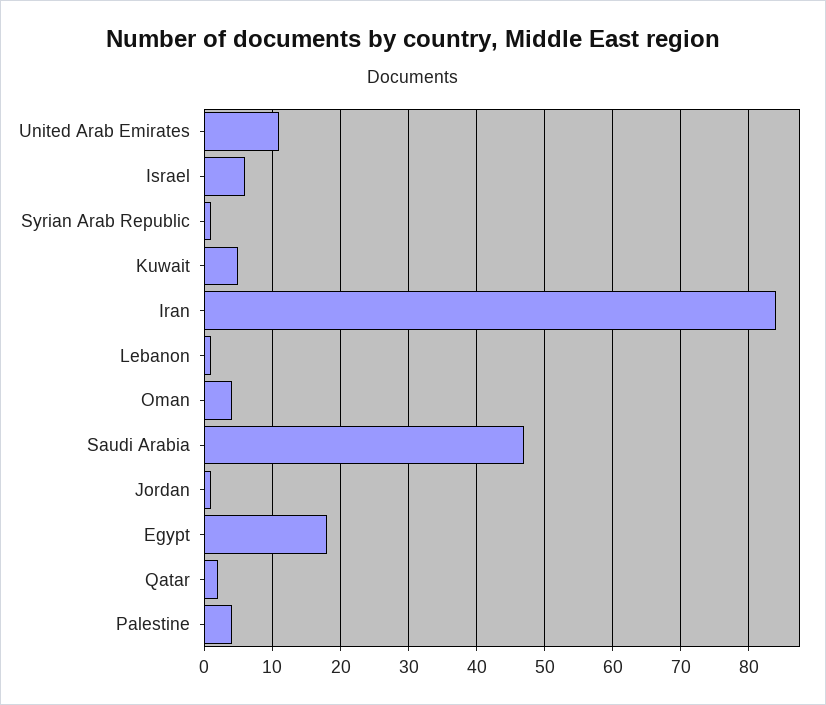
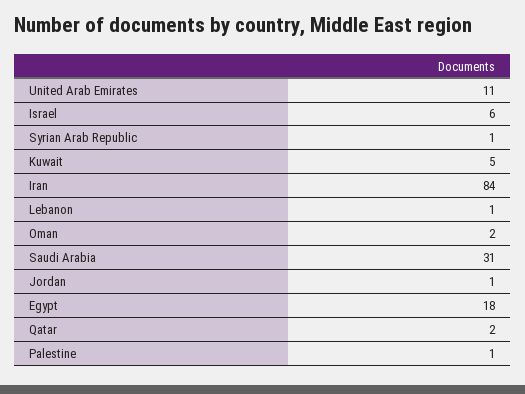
Oman: 4 -> 2
Saudi Arabia: 47 -> 31
Palestine: 4 -> 1

